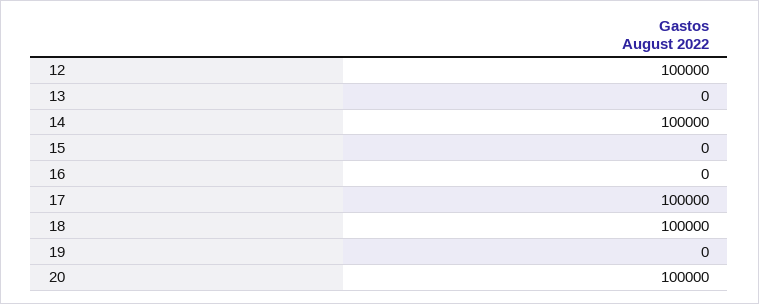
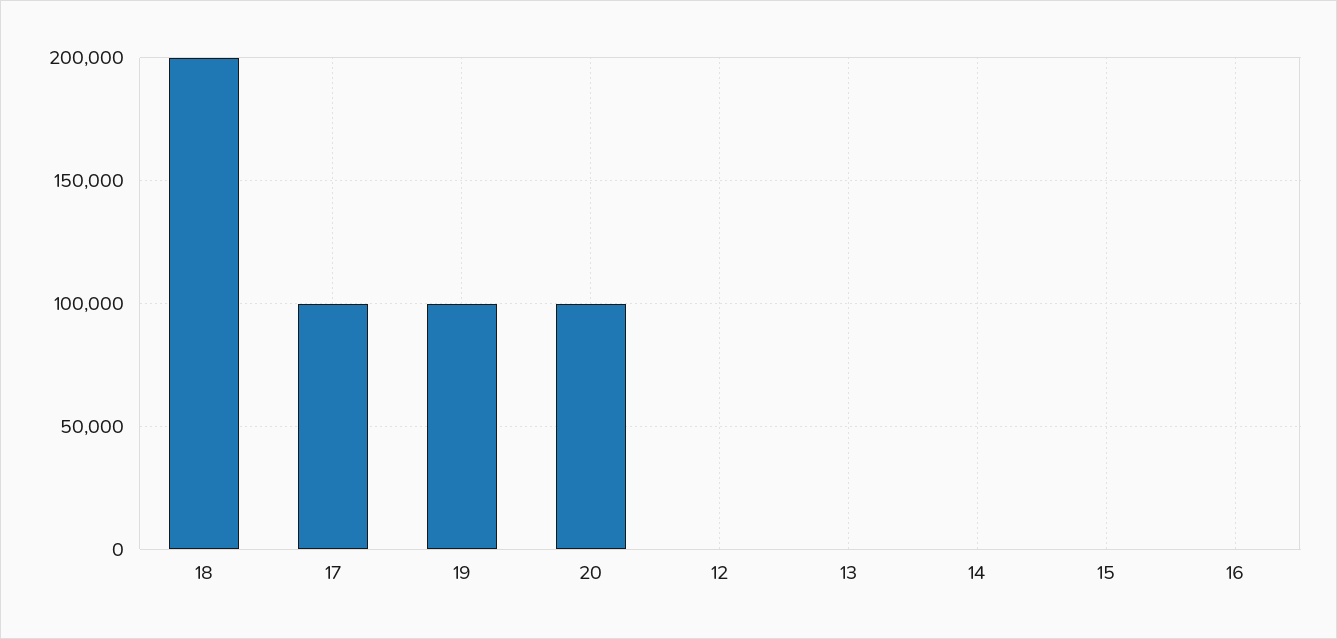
12: 100000 -> 0
14: 100000 -> 0
18: 100000 -> 200000
19: 0 -> 100000

